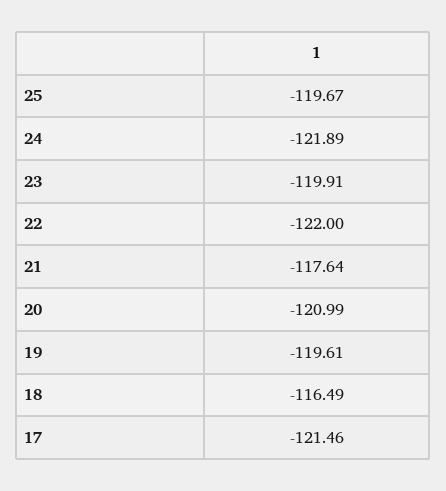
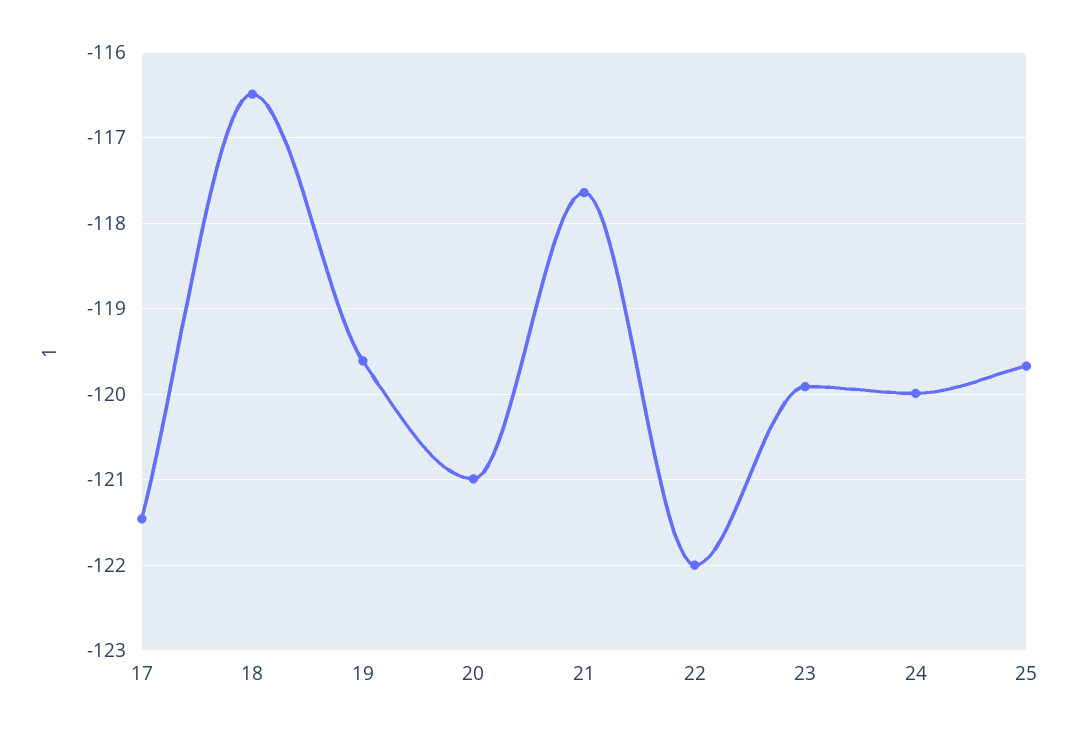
24: -121.89 -> -120

